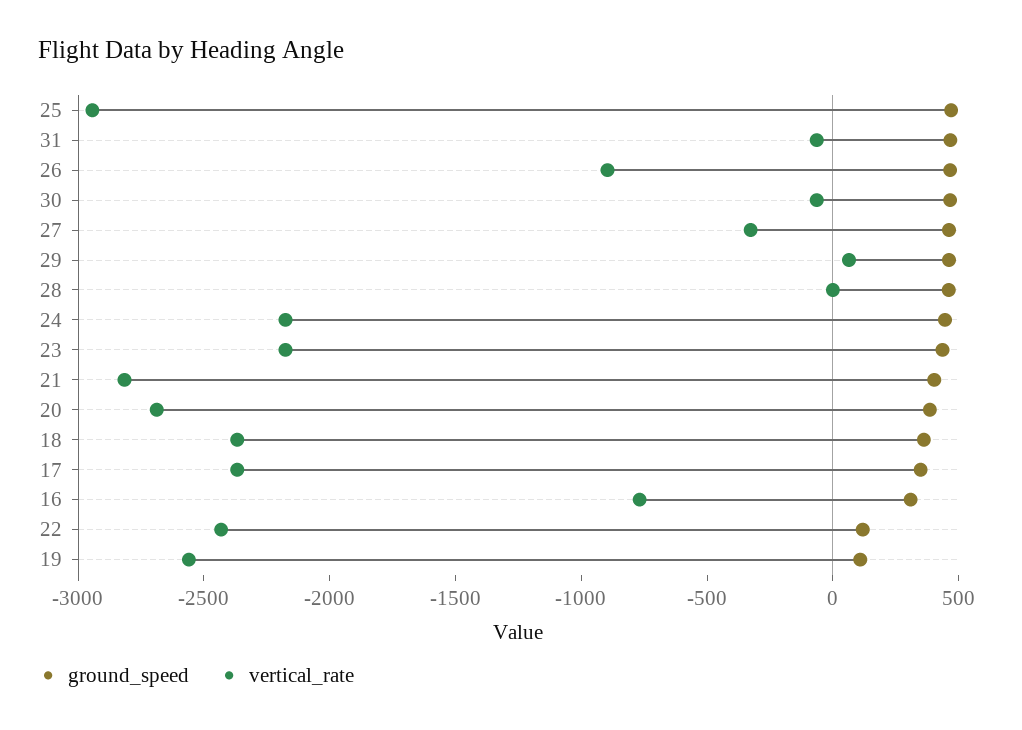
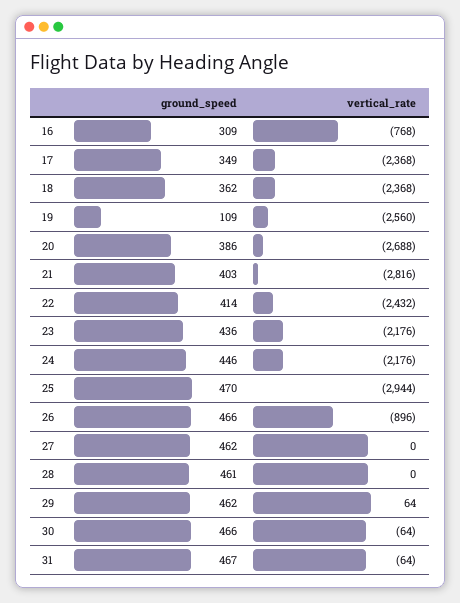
vertical_rate, 27: -300 -> 0
ground_speed, 22: 100 -> 414

